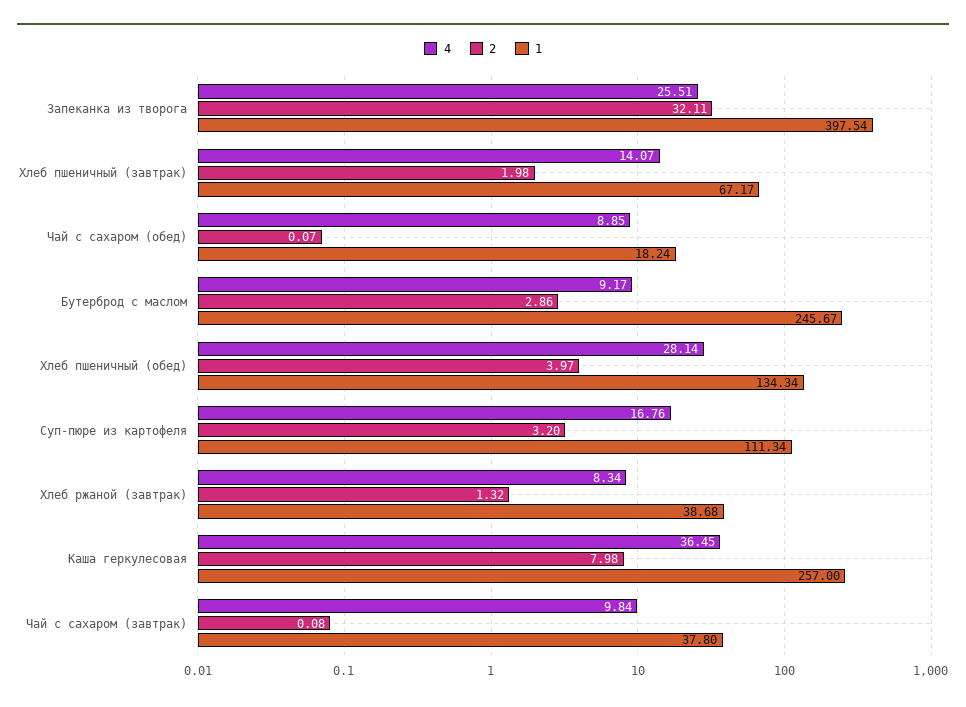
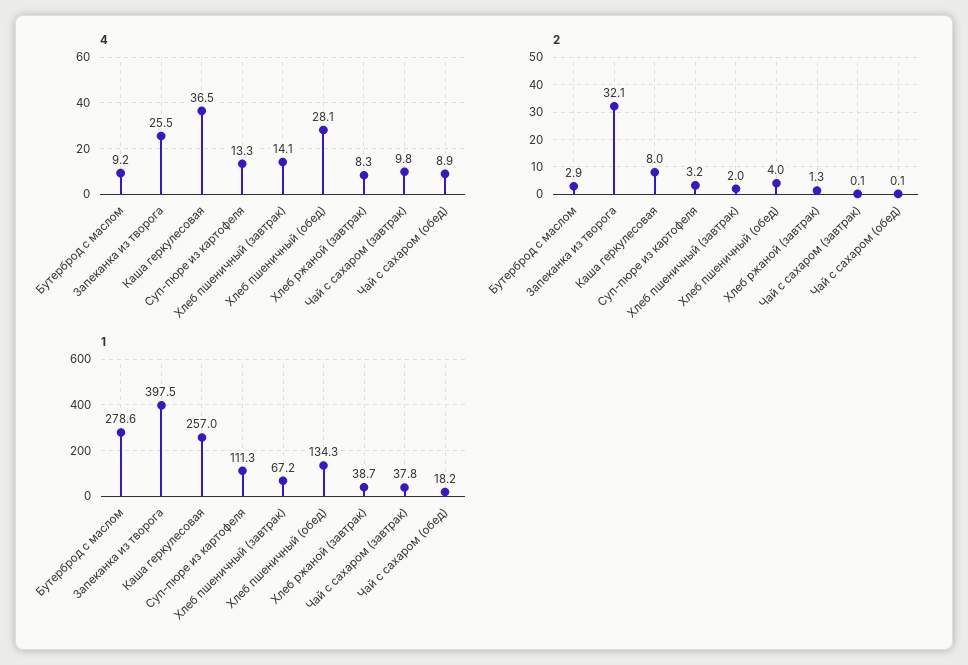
1, Бутерброд с маслом: 245.67 -> 278.6
4, Суп-пюре из картофеля: 16.76 -> 13.3

